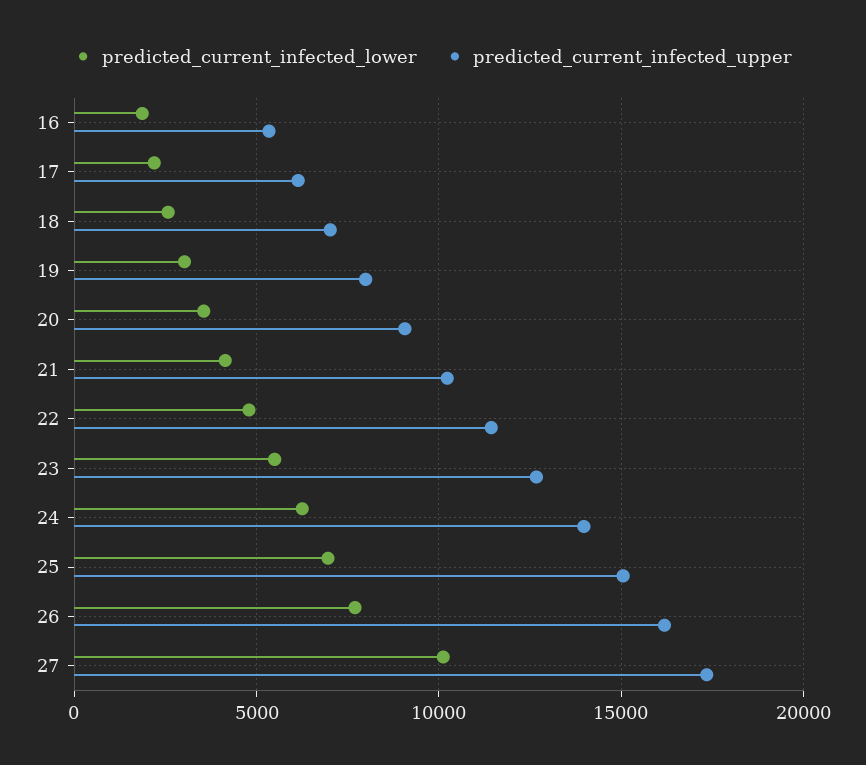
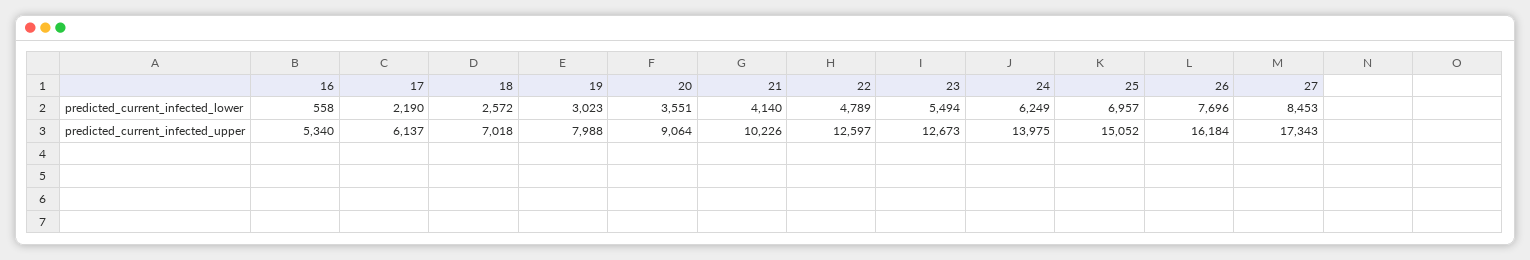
predicted_current_infected_lower, 16: 2000 -> 558
predicted_current_infected_upper, 22: 11500 -> 12597
predicted_current_infected_lower, 27: 10000 -> 8453

